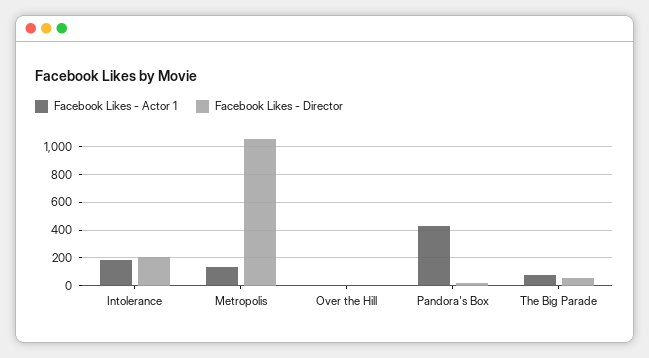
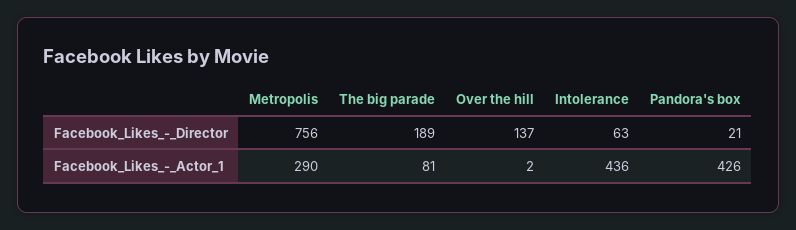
Facebook Likes - Actor 1, Intolerance: 200 -> 436
Facebook Likes - Director, Intolerance: 200 -> 63
Facebook Likes - Actor 1, Metropolis: 150 -> 290
Facebook Likes - Director, Metropolis: 1050 -> 756
Facebook Likes - Director, Over the Hill: 0 -> 137
Facebook Likes - Director, The Big Parade: 50 -> 189

